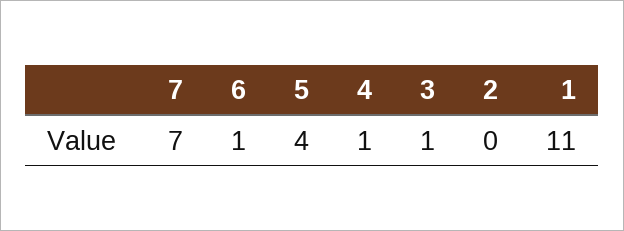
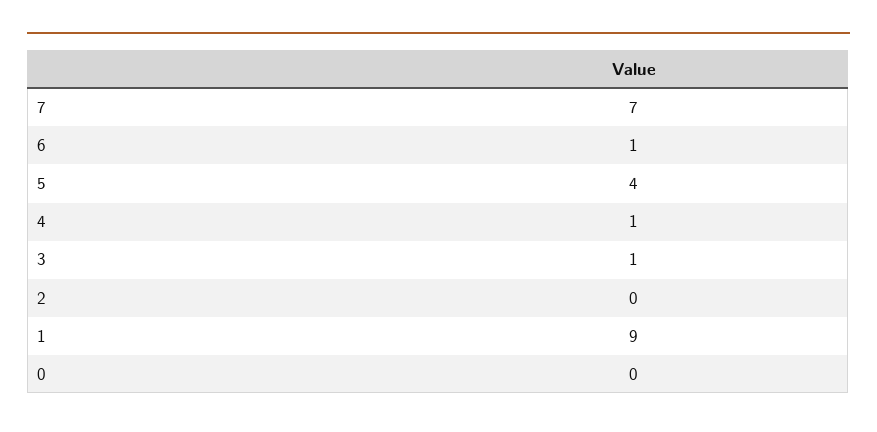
1: 11 -> 9
0: none -> 0

